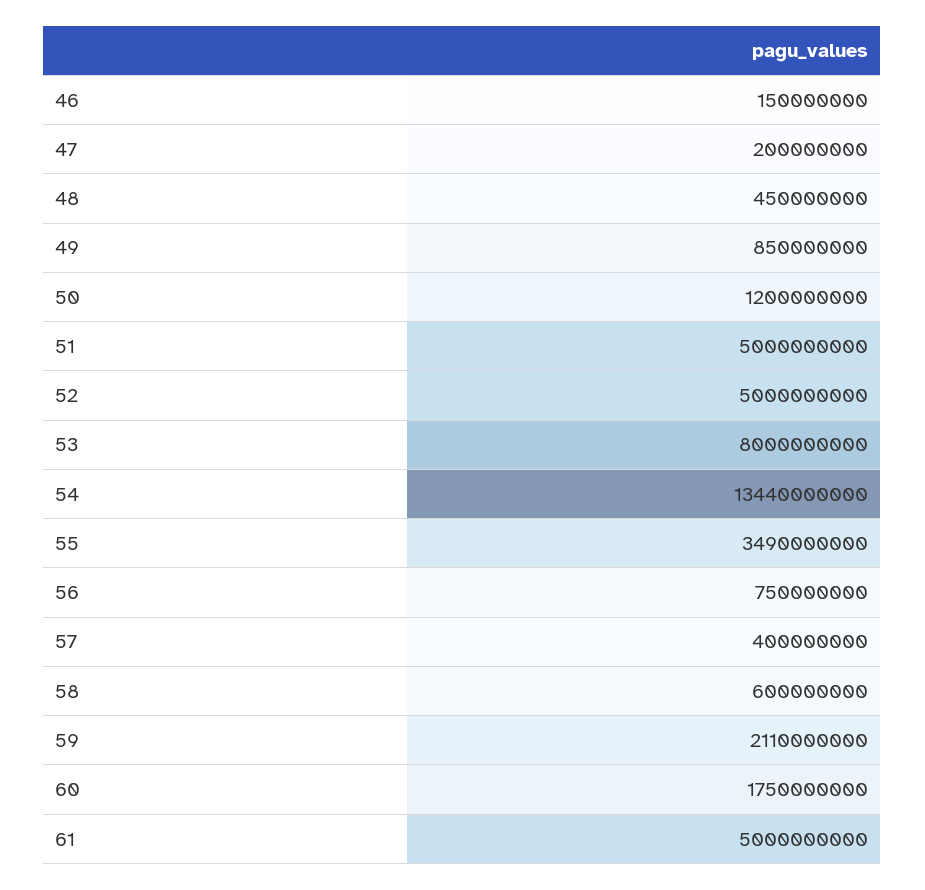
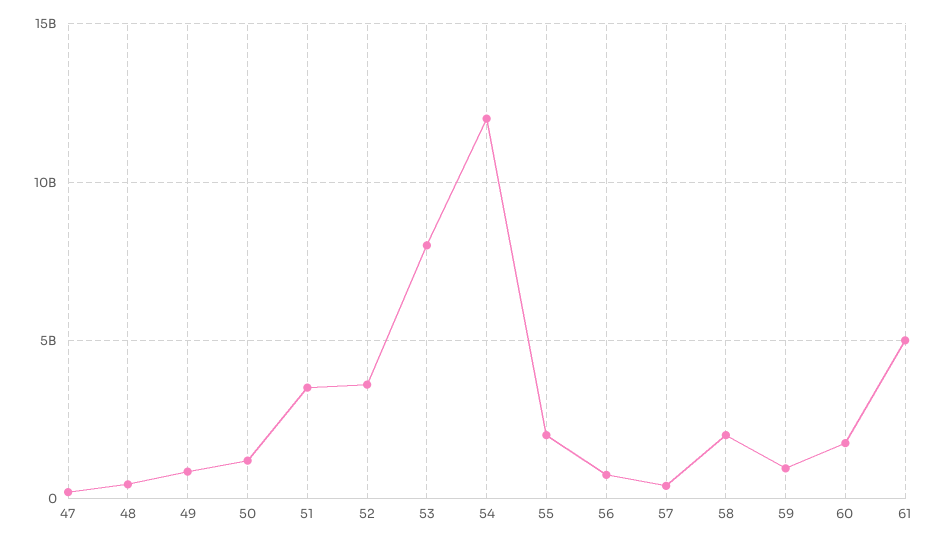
46: 150000000 -> none
51: 5000000000 -> 3500000000
52: 5000000000 -> 3500000000
54: 13440000000 -> 12000000000
55: 3490000000 -> 2000000000
58: 600000000 -> 2000000000
59: 2110000000 -> 1000000000

